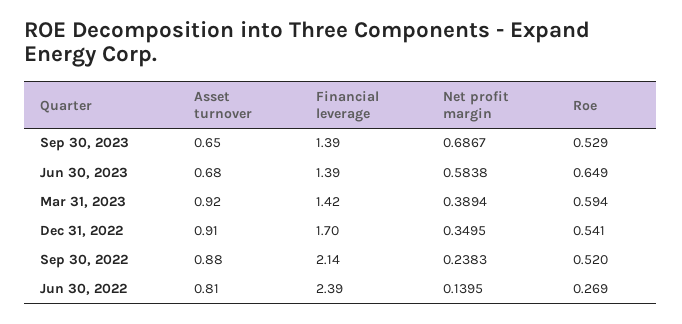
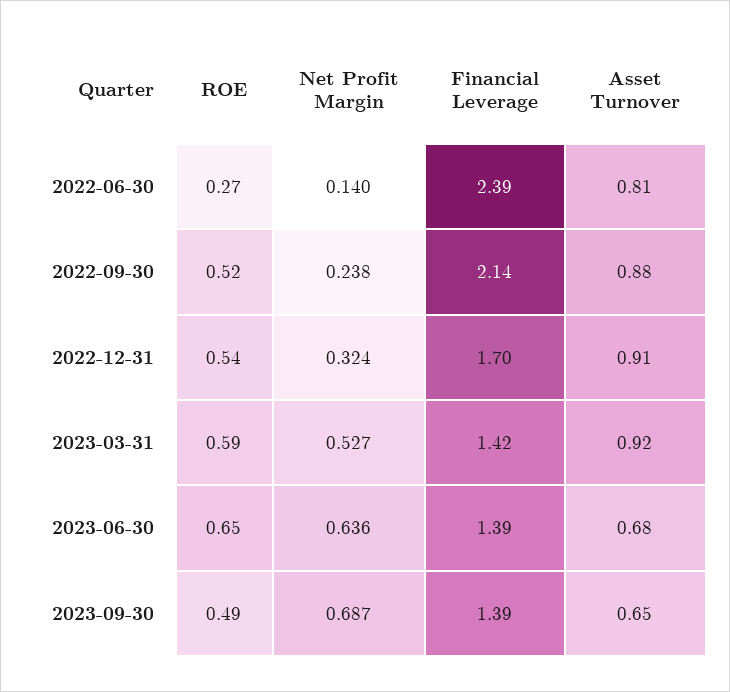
Roe, Sep 30, 2023: 0.529 -> 0.49
Net profit margin, Jun 30, 2023: 0.5838 -> 0.636
Net profit margin, Mar 31, 2023: 0.3894 -> 0.527
Net profit margin, Dec 31, 2022: 0.3495 -> 0.324

